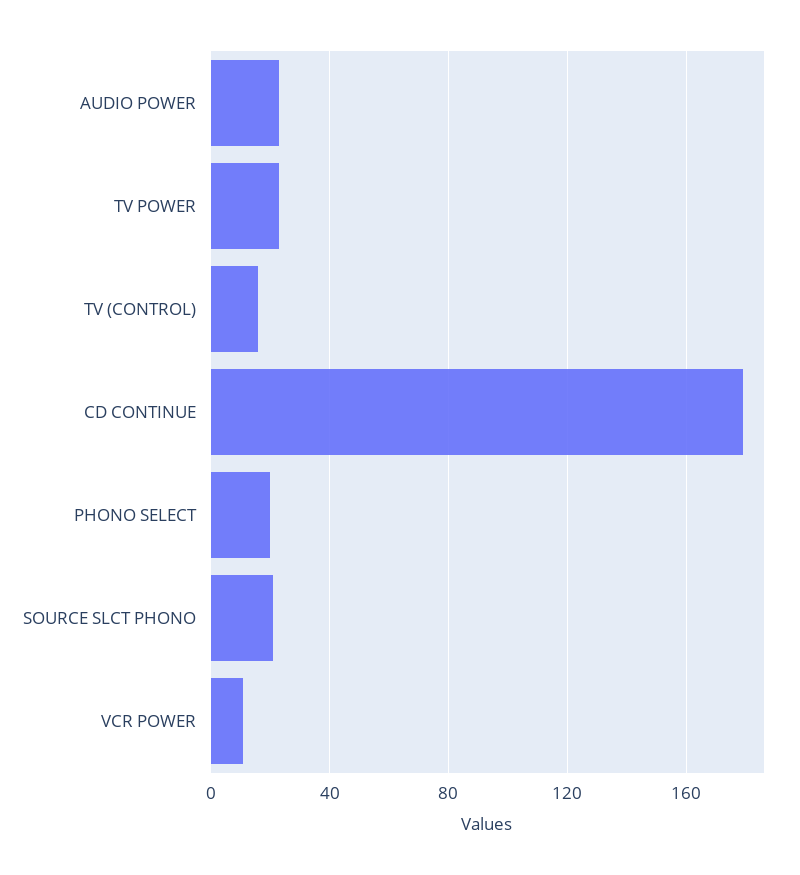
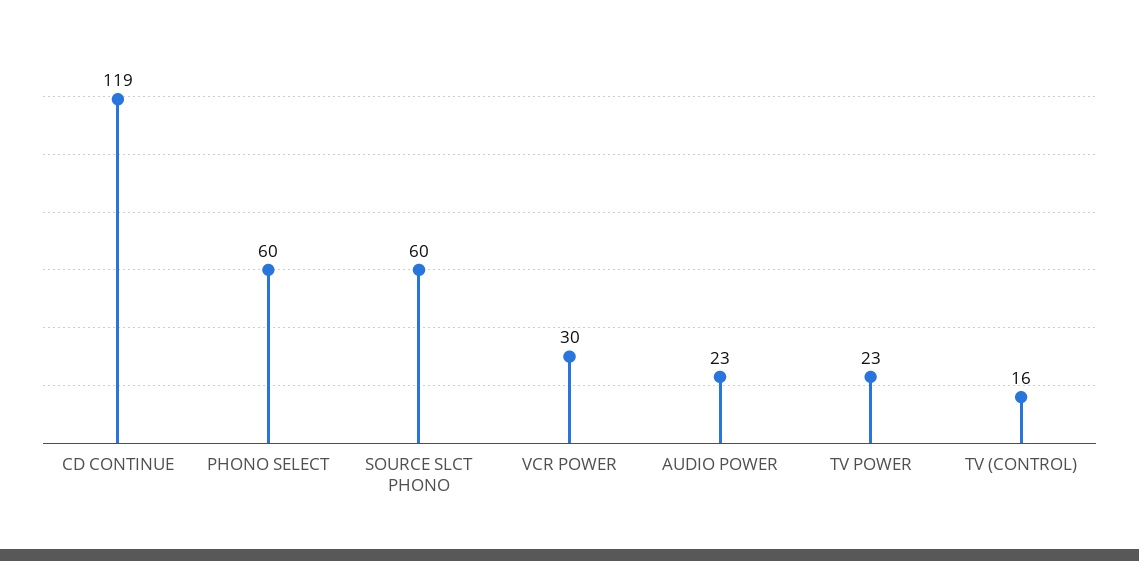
CD CONTINUE: 180 -> 119
PHONO SELECT: 20 -> 60
SOURCE SLCT PHONO: 20 -> 60
VCR POWER: 10 -> 30

